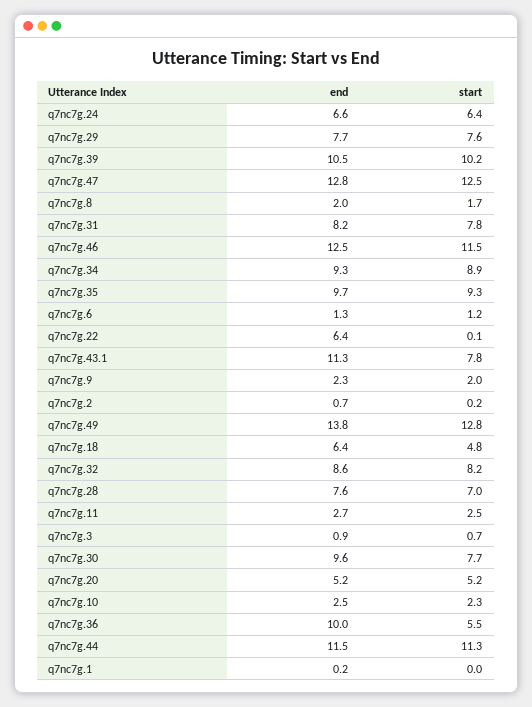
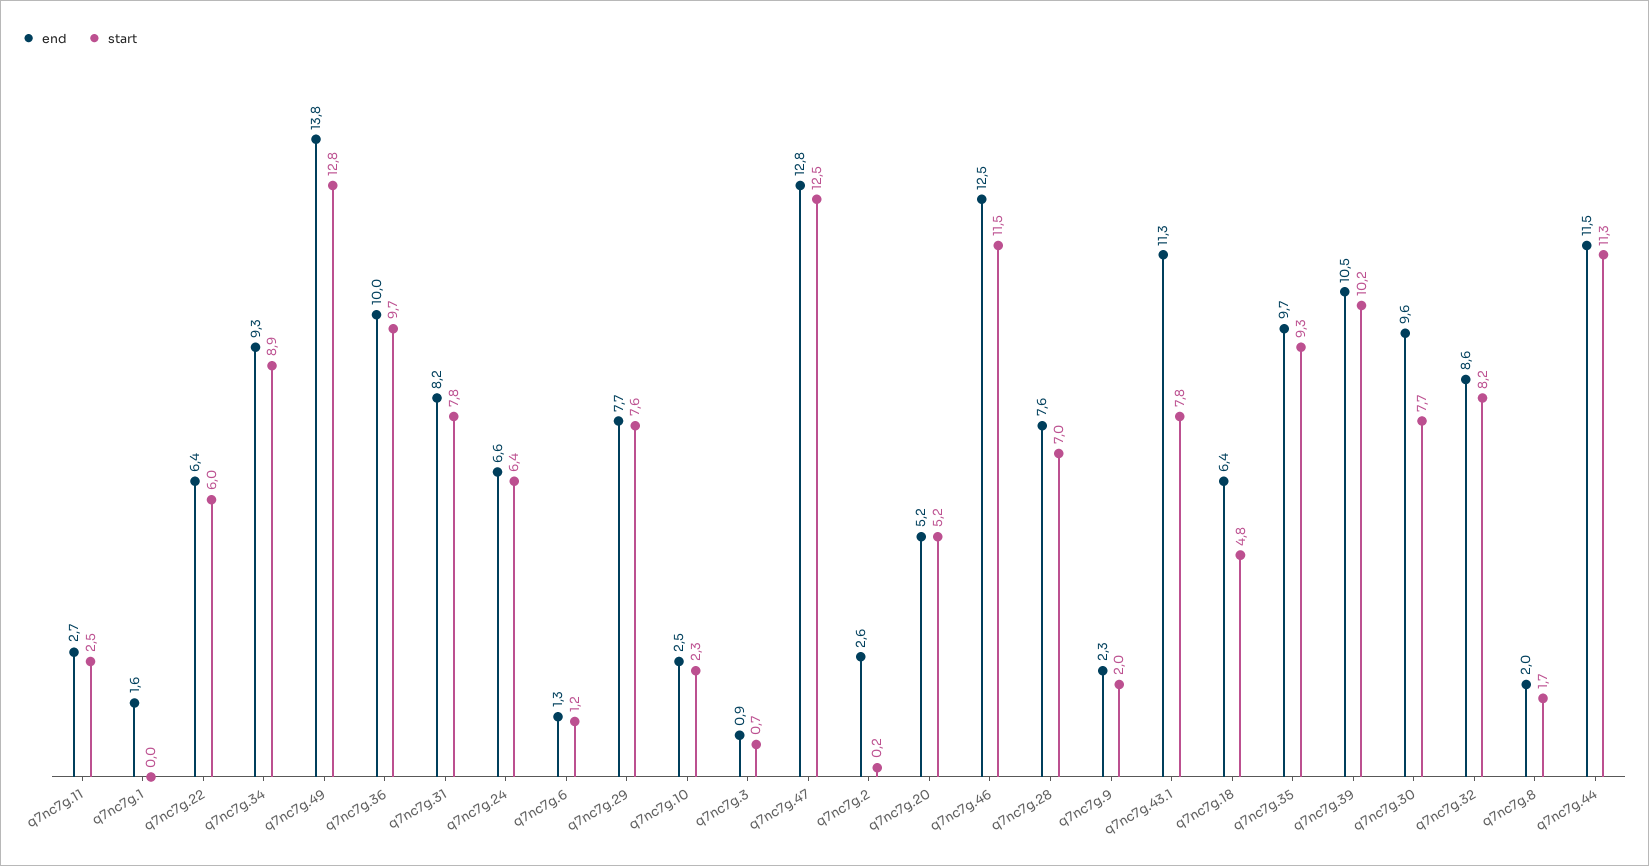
start, q7nc7g.22: 0.1 -> 6
end, q7nc7g.2: 0.7 -> 2.6
start, q7nc7g.36: 5.5 -> 9.7
end, q7nc7g.1: 0.2 -> 1.6

